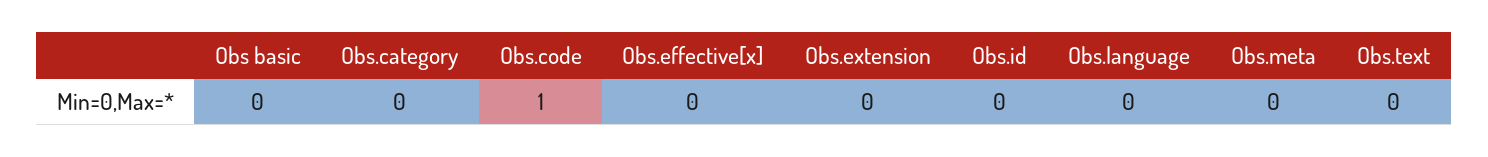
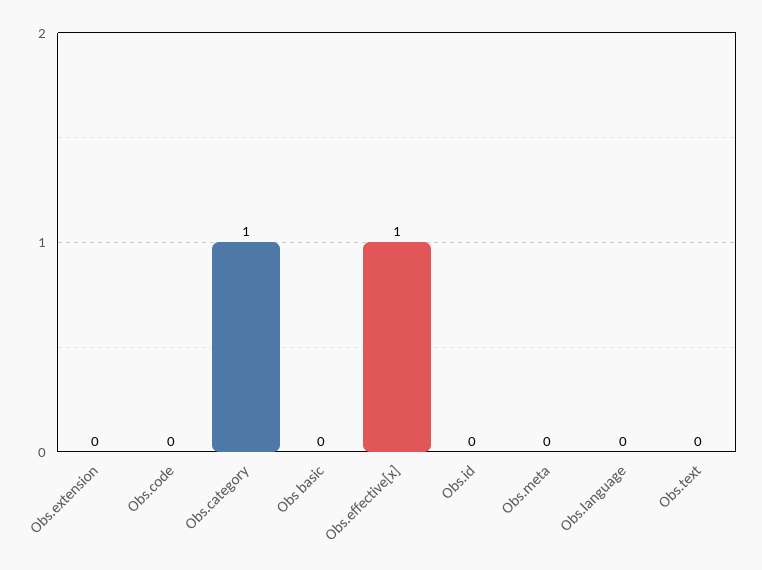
Obs.category: 0 -> 1
Obs.code: 1 -> 0
Obs.effective[x]: 0 -> 1

